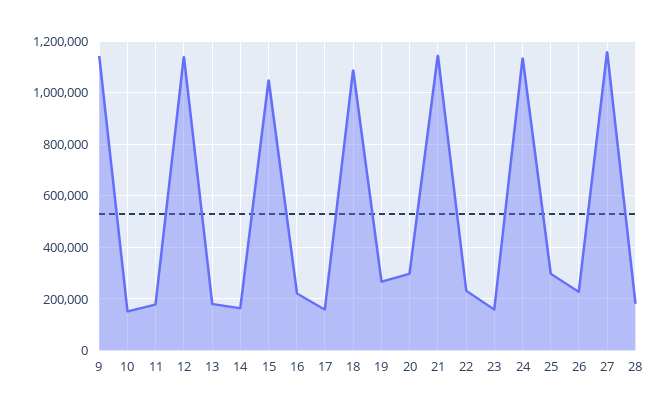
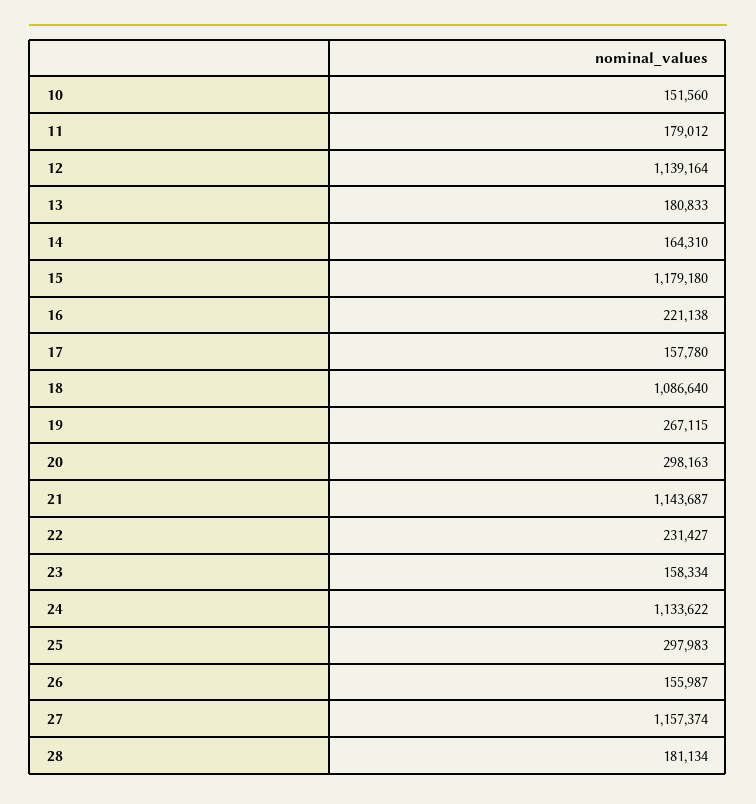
9: 1150000 -> none
15: 1050000 -> 1179180
26: 225000 -> 155987

